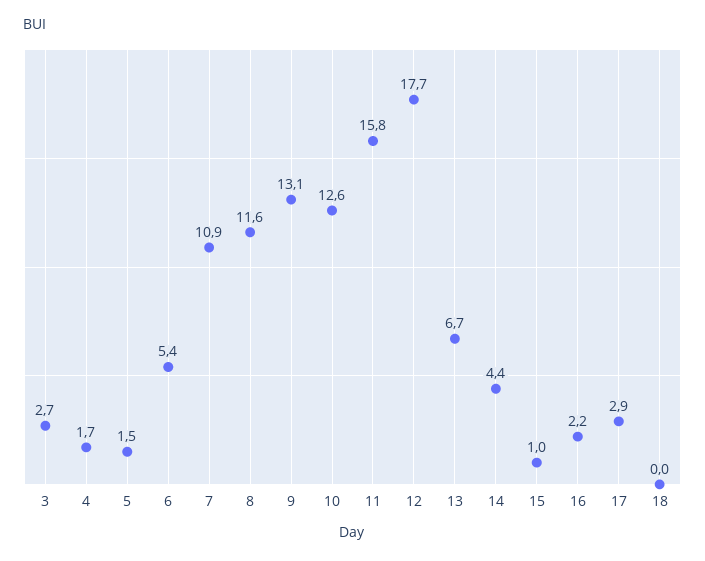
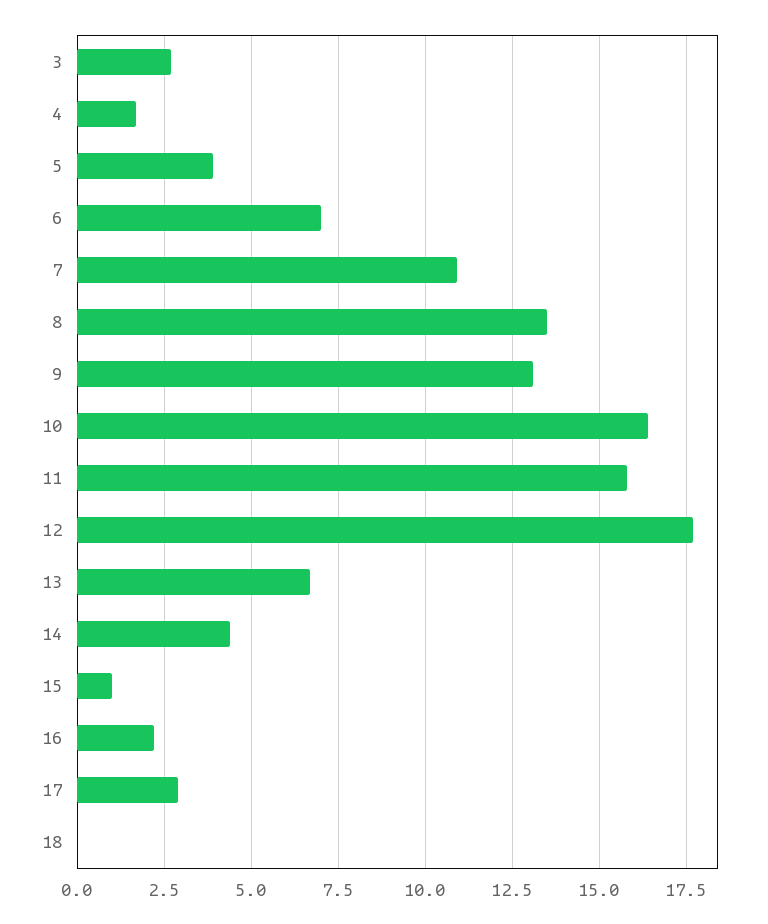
5: 1.5 -> 4
6: 5.4 -> 7
8: 11.6 -> 13.5
10: 12.6 -> 16.5

